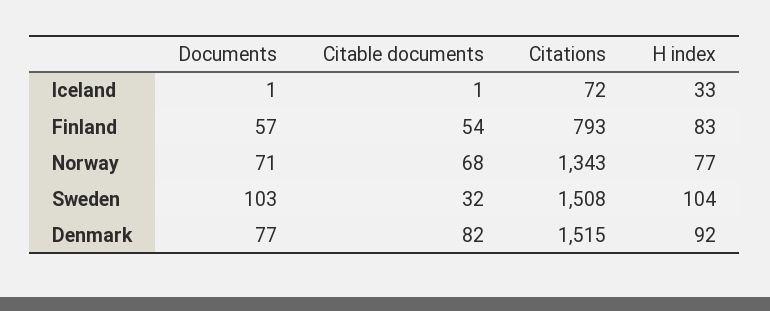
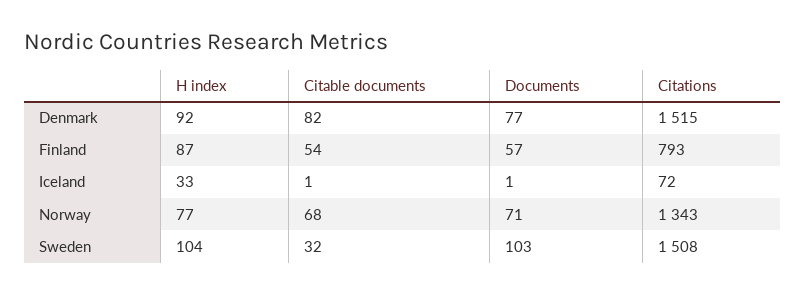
H index, Finland: 83 -> 87

